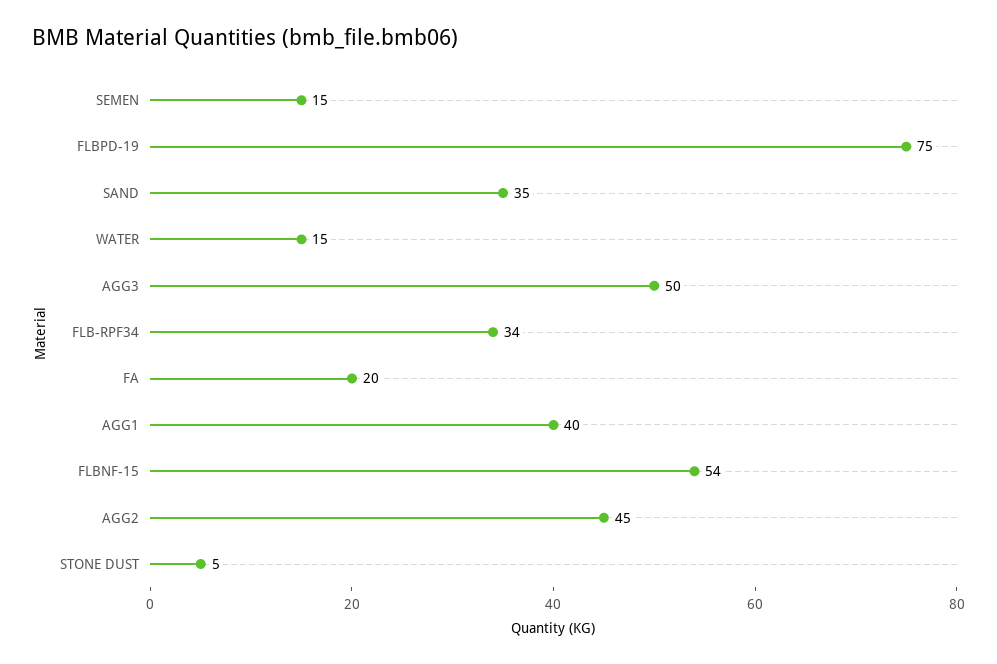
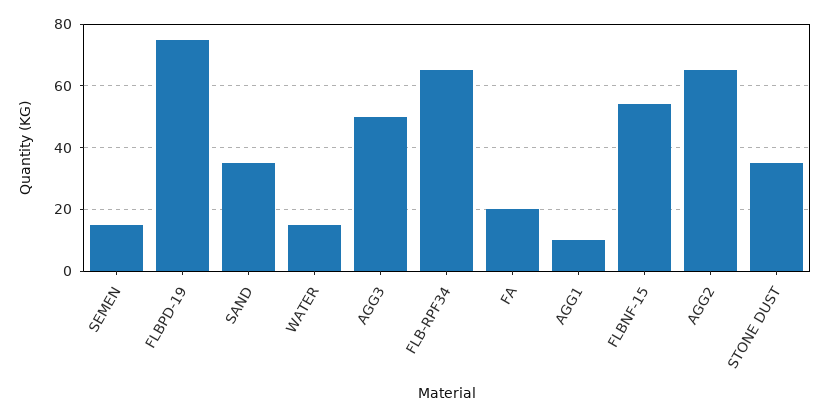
FLB-RPF34: 34 -> 65
AGG1: 40 -> 10
AGG2: 45 -> 65
STONE DUST: 5 -> 35

